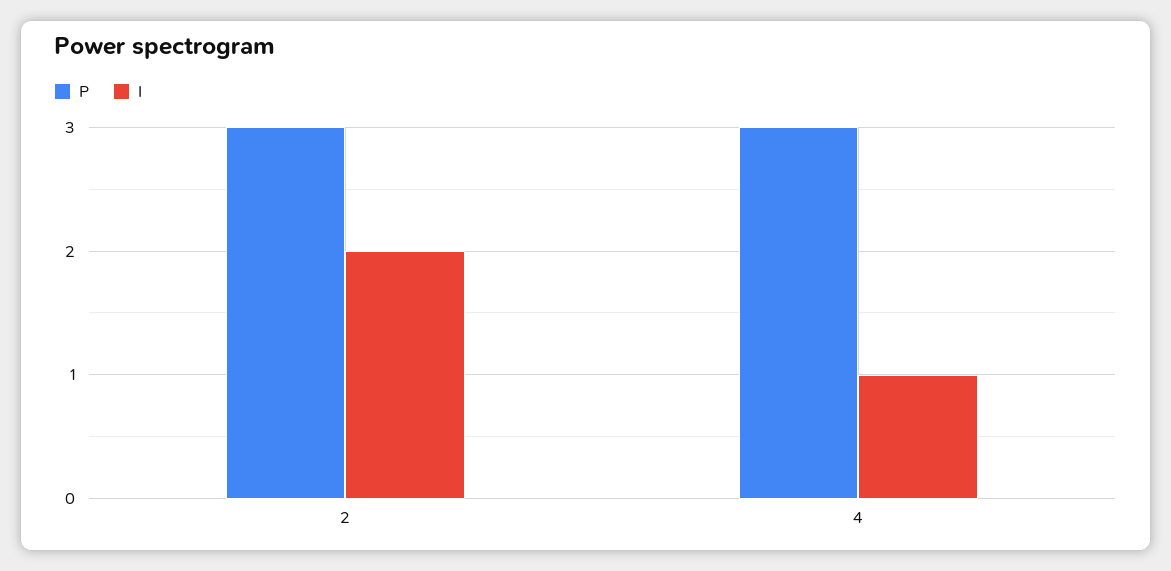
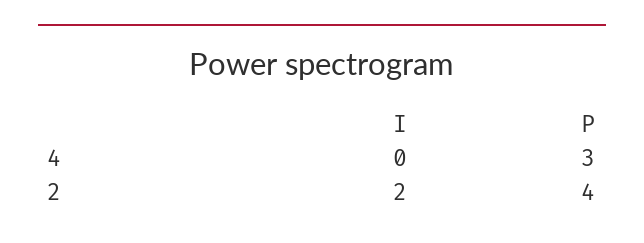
P, 2: 3 -> 4
I, 4: 1 -> 0

